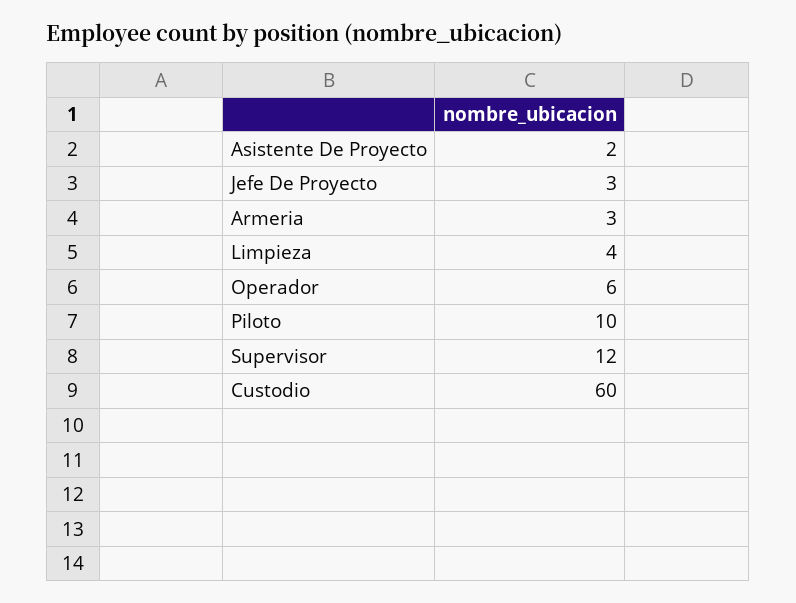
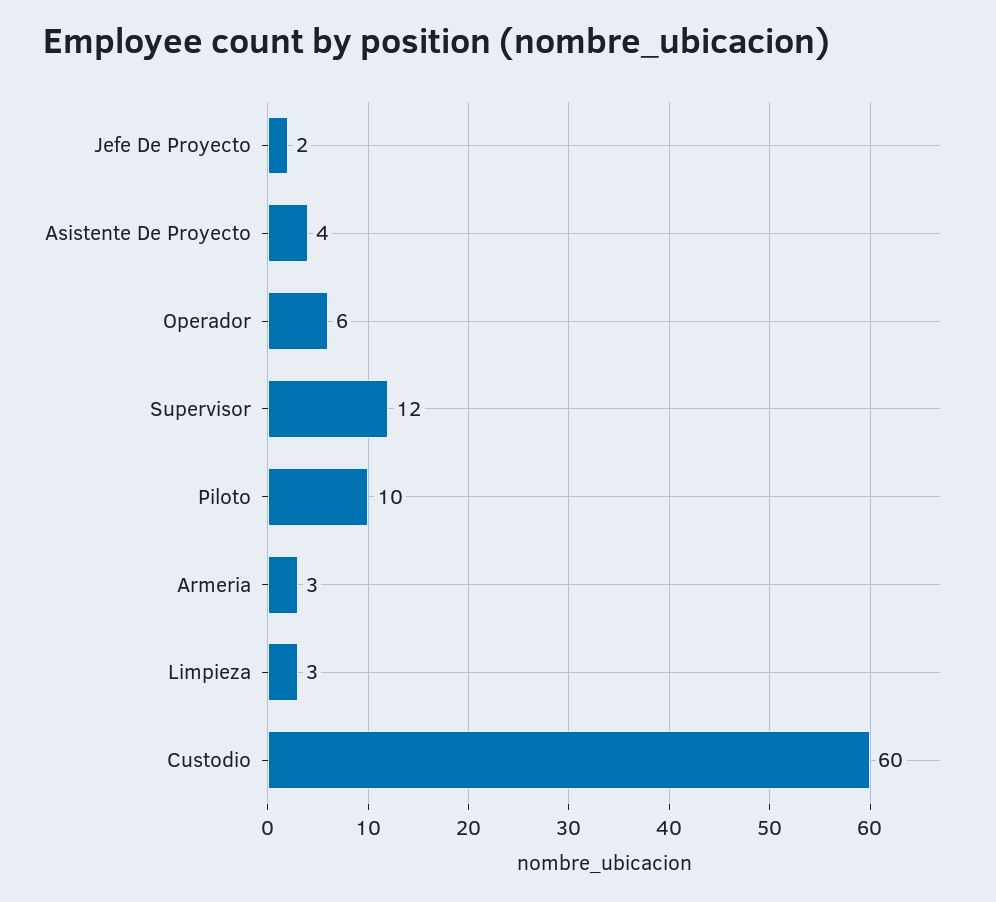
Asistente De Proyecto: 2 -> 4
Jefe De Proyecto: 3 -> 2
Limpieza: 4 -> 3

